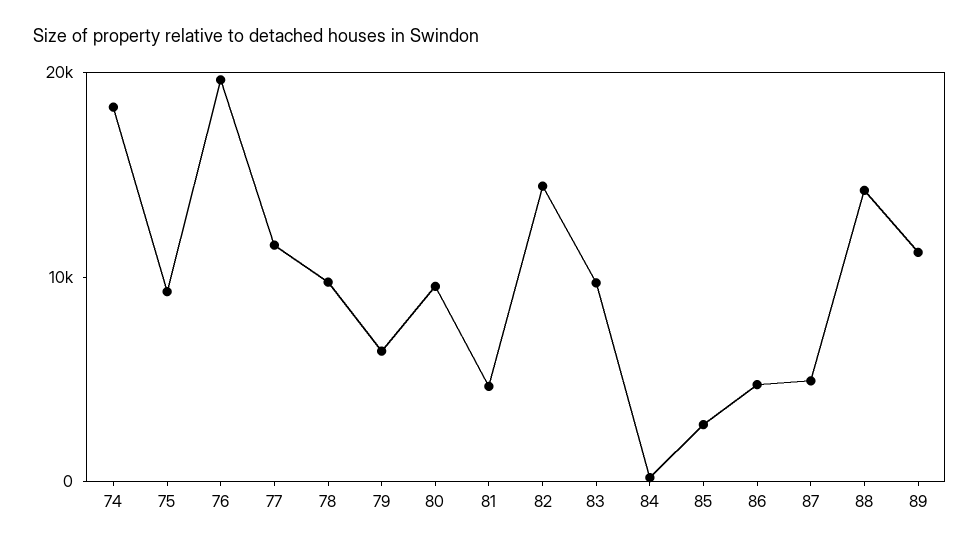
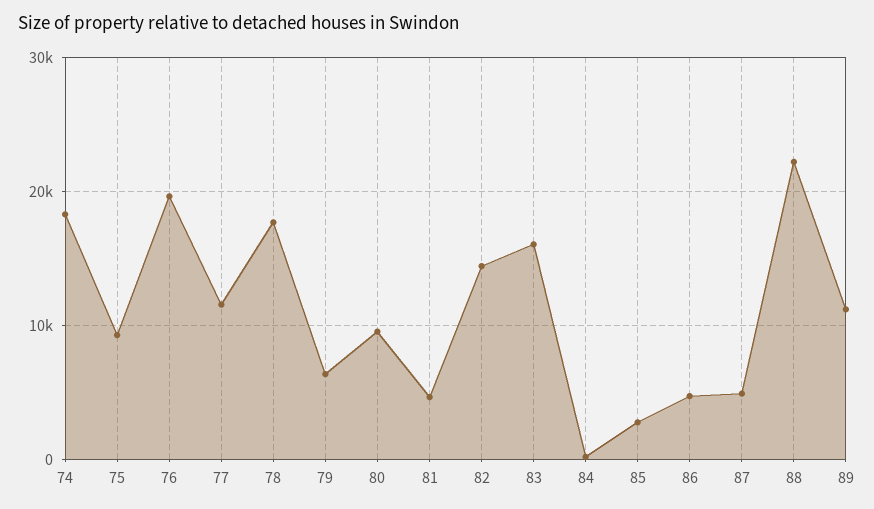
78: 10000 -> 18000
83: 10000 -> 16000
88: 14000 -> 22000

